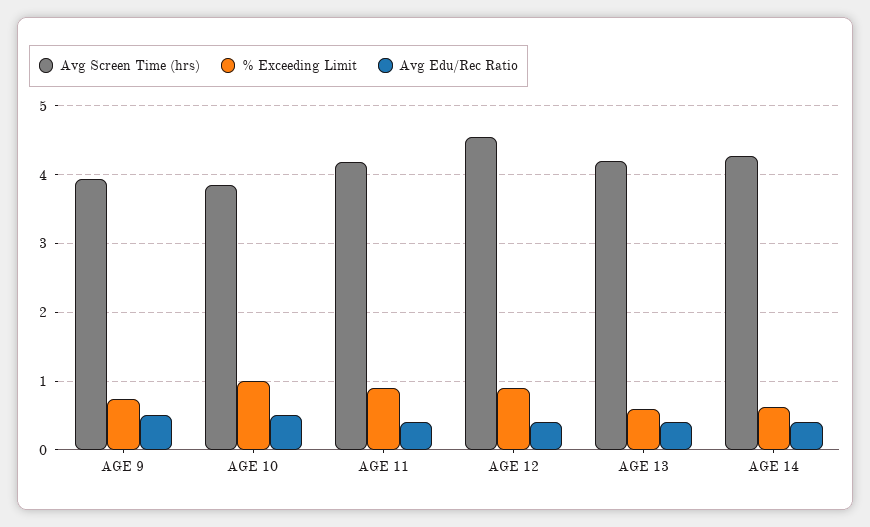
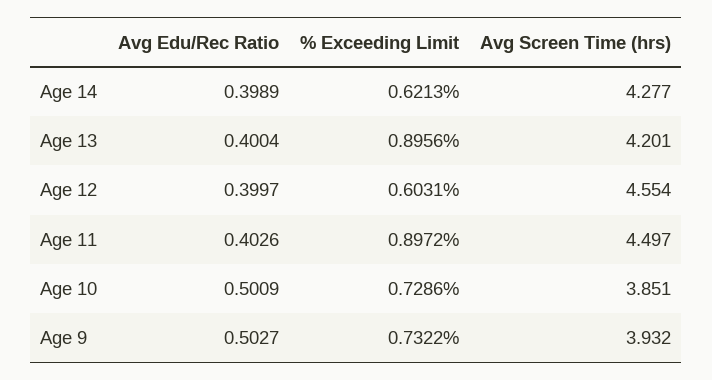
% Exceeding Limit, AGE 10: 1 -> 0.7286
Avg Screen Time (hrs), AGE 11: 4.2 -> 4.497
% Exceeding Limit, AGE 12: 0.9 -> 0.6031
% Exceeding Limit, AGE 13: 0.6 -> 0.8956

